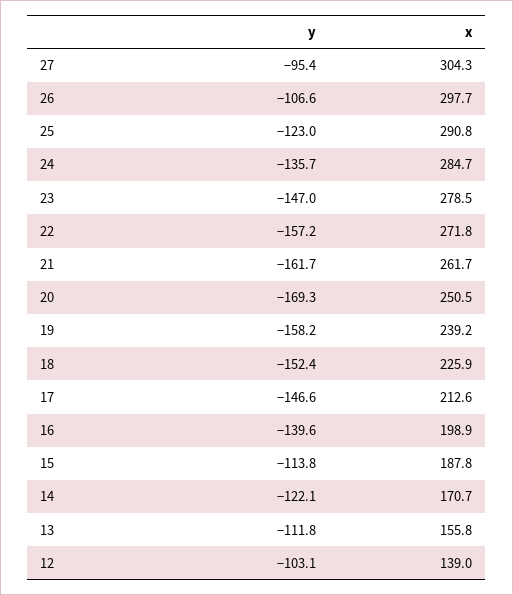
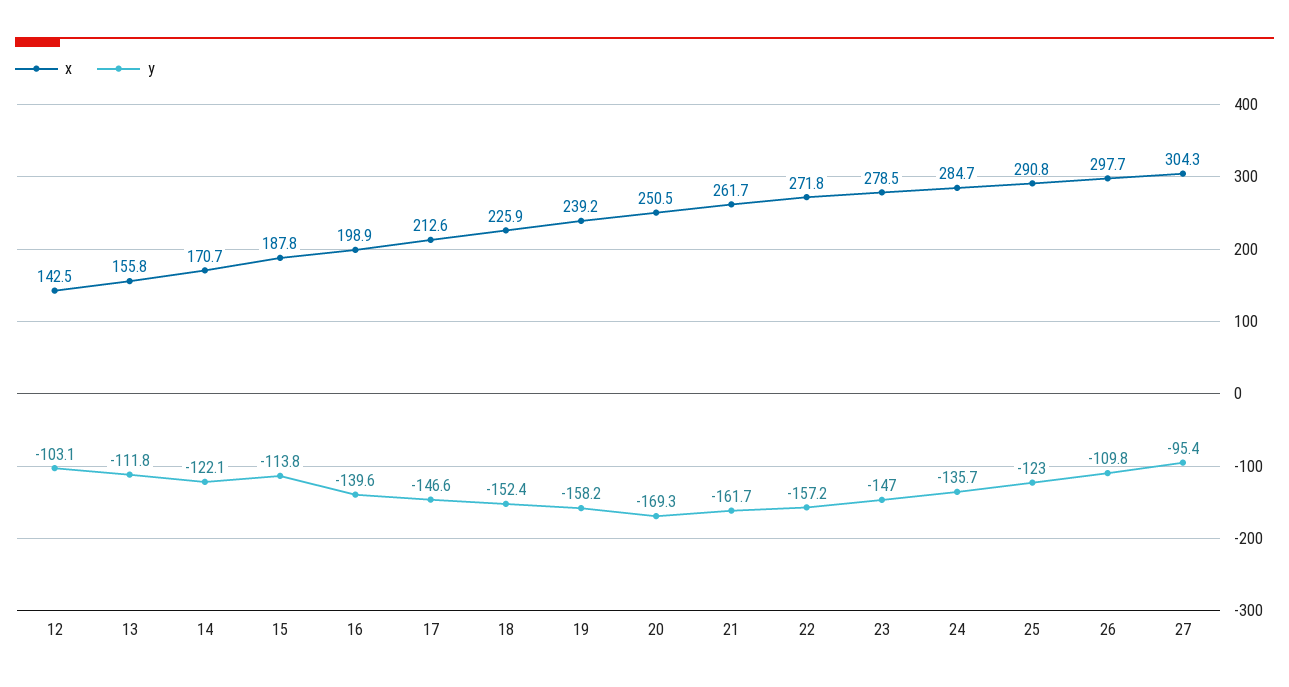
y, 26: -106.6 -> -109.8
x, 12: 139 -> 142.5

